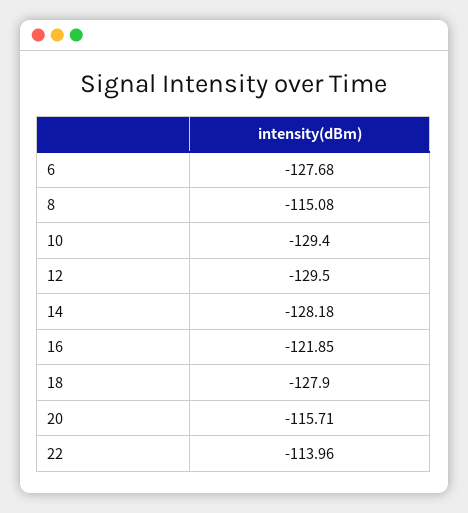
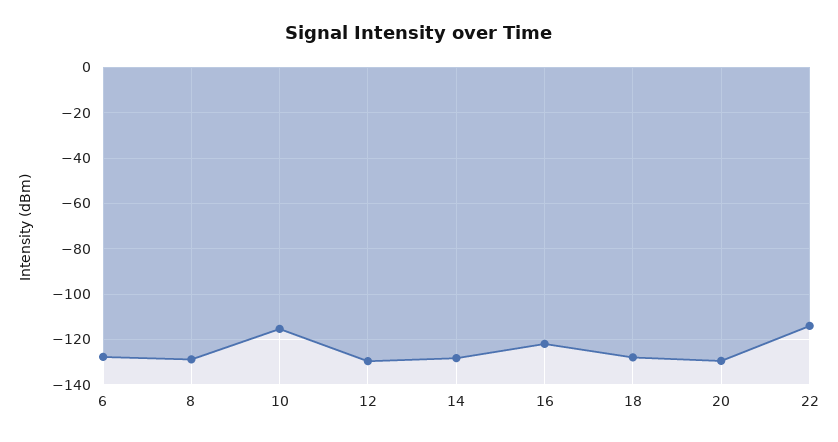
8: -115.08 -> -130
10: -129.4 -> -115
20: -115.71 -> -130

